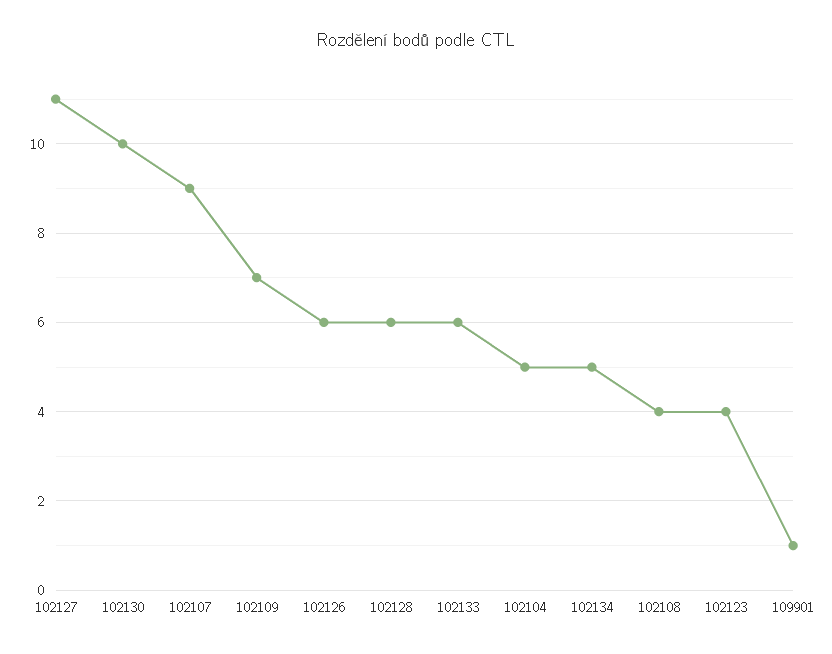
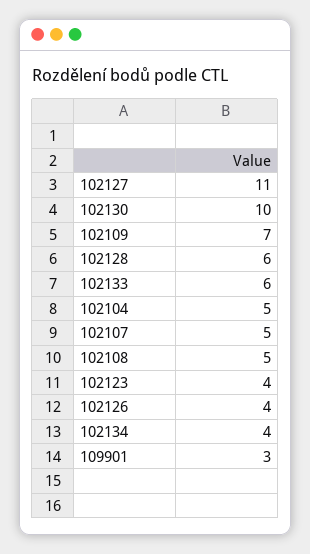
102107: 9 -> 5
102126: 6 -> 4
102134: 5 -> 4
102108: 4 -> 5
109901: 1 -> 3

